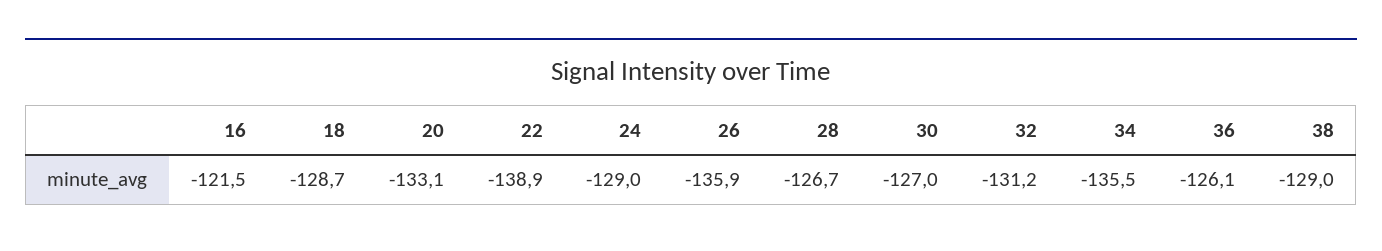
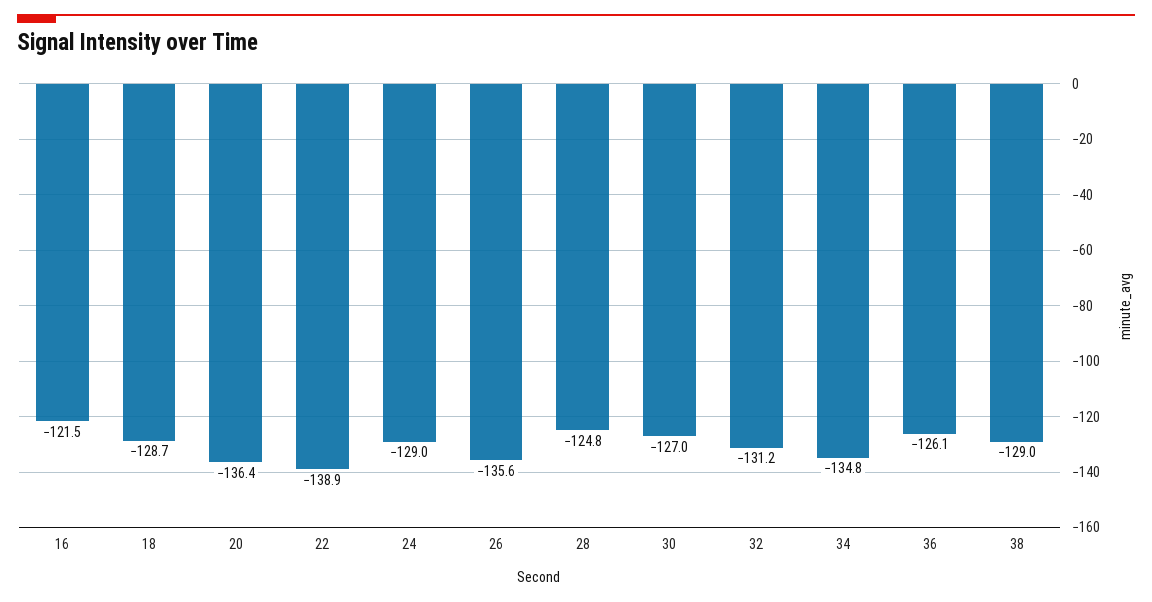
20: -133.1 -> -136.4
26: -135.9 -> -135.6
28: -126.7 -> -124.8
34: -135.5 -> -134.8

